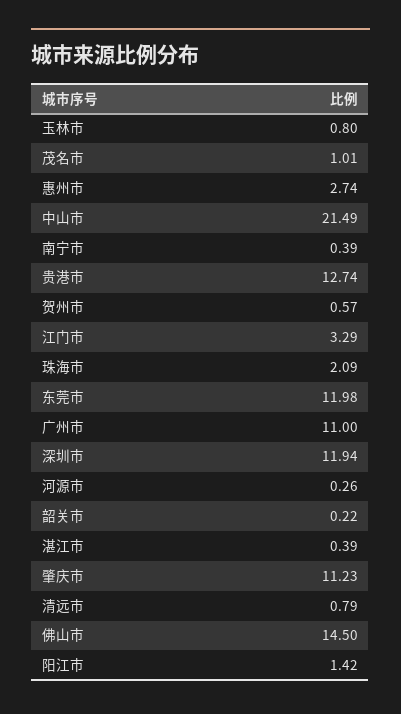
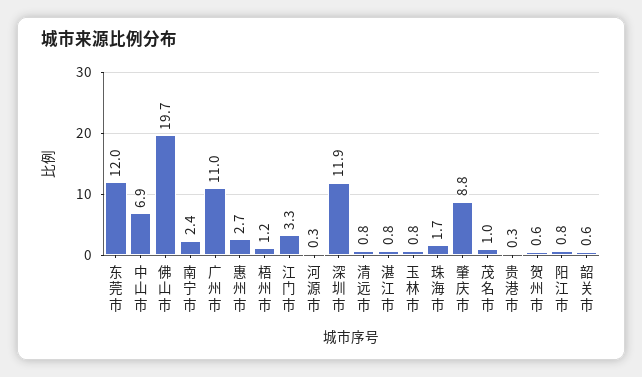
中山市: 21.49 -> 6.9
南宁市: 0.39 -> 2.4
贵港市: 12.74 -> 0.3
珠海市: 2.09 -> 1.7
韶关市: 0.22 -> 0.6
湛江市: 0.39 -> 0.8
肇庆市: 11.23 -> 8.8
佛山市: 14.5 -> 19.7
阳江市: 1.42 -> 0.8
梧州市: none -> 1.2

